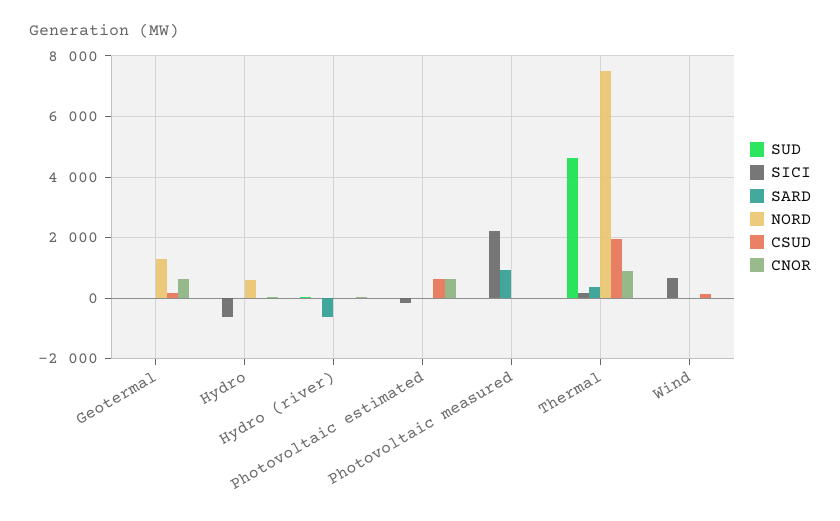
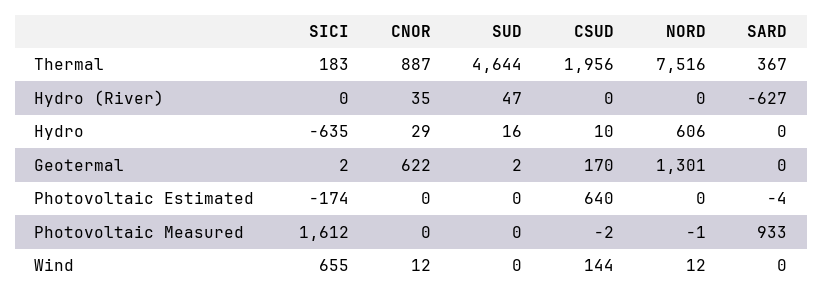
CNOR, Photovoltaic estimated: 600 -> 0
SICI, Photovoltaic measured: 2200 -> 1612

